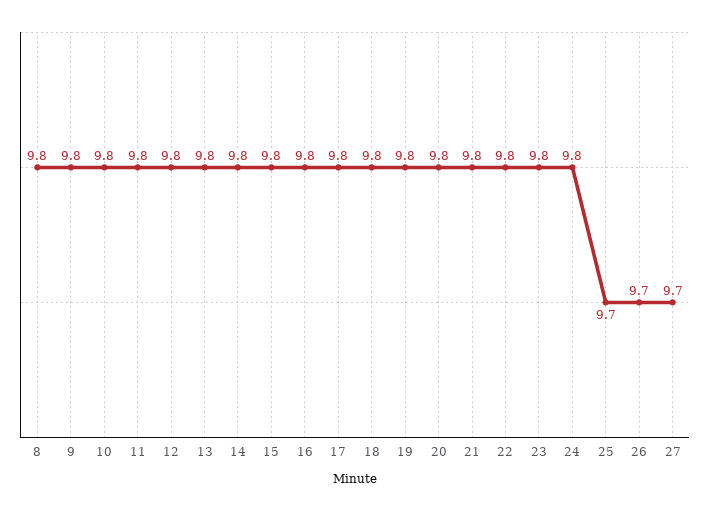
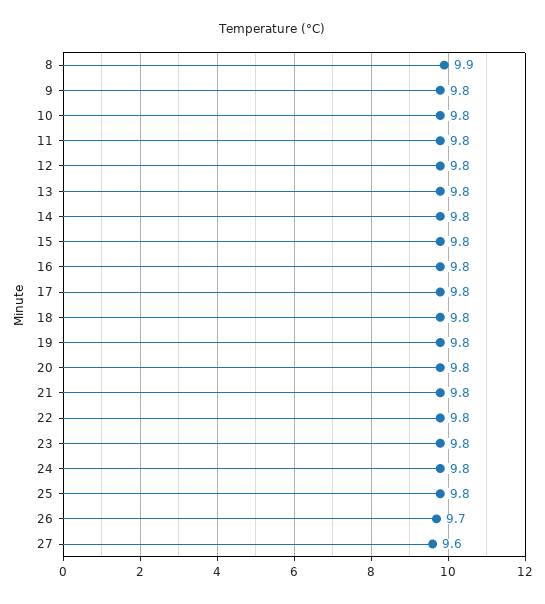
8: 9.8 -> 9.9
25: 9.7 -> 9.8
27: 9.7 -> 9.6

